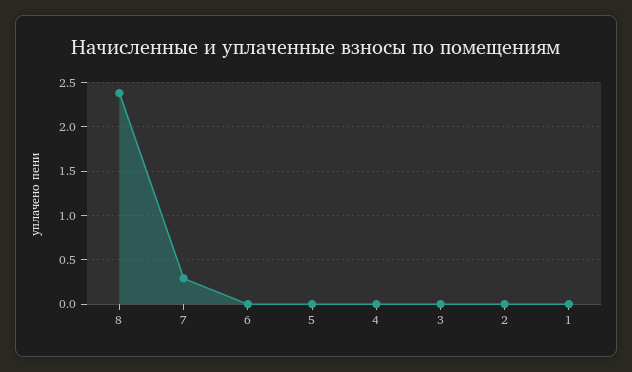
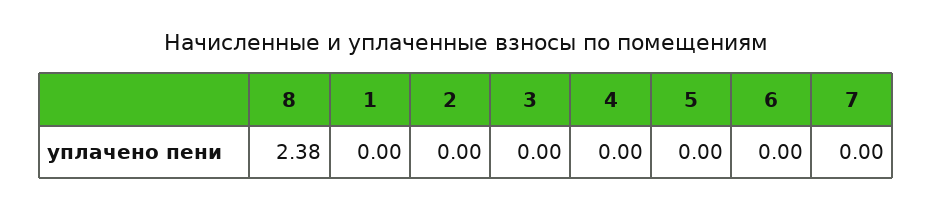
7: 0.3 -> 0

